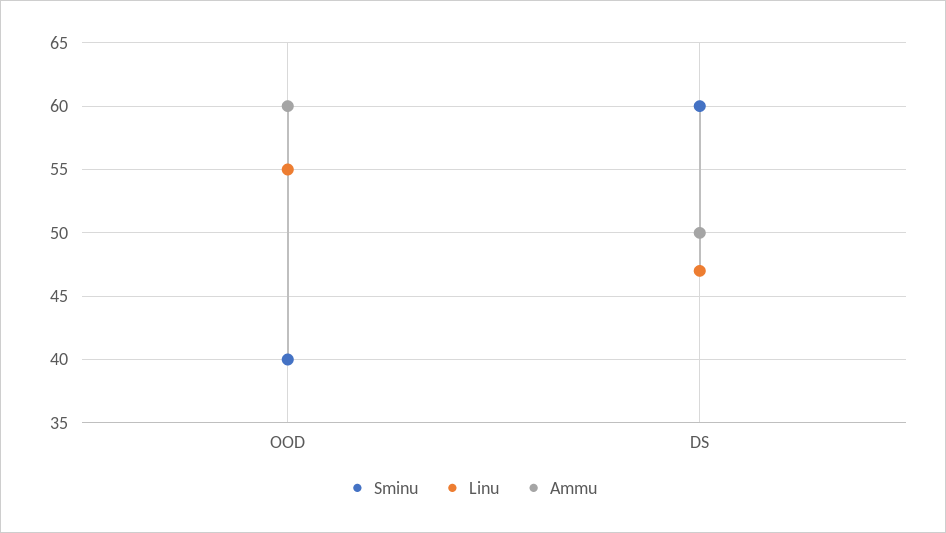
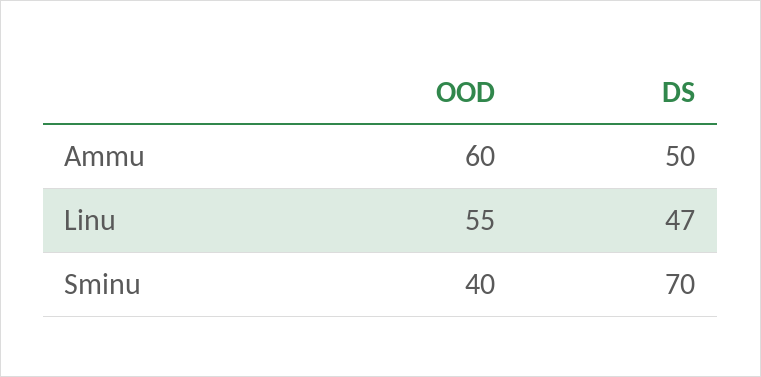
Sminu, DS: 60 -> 70

